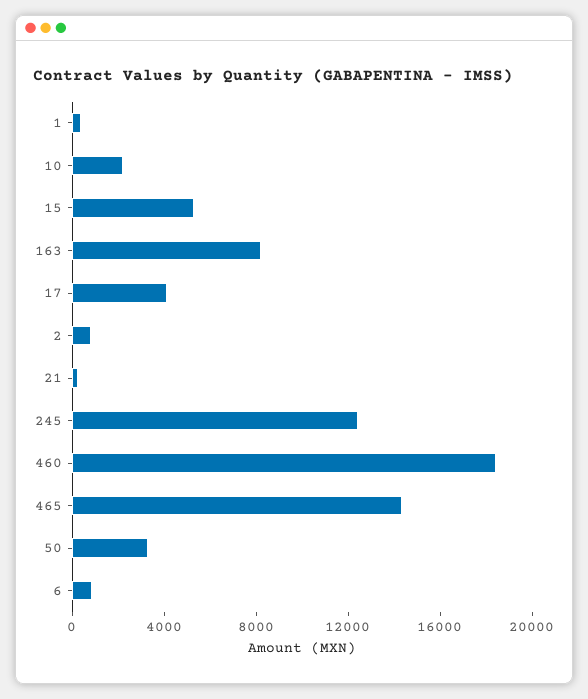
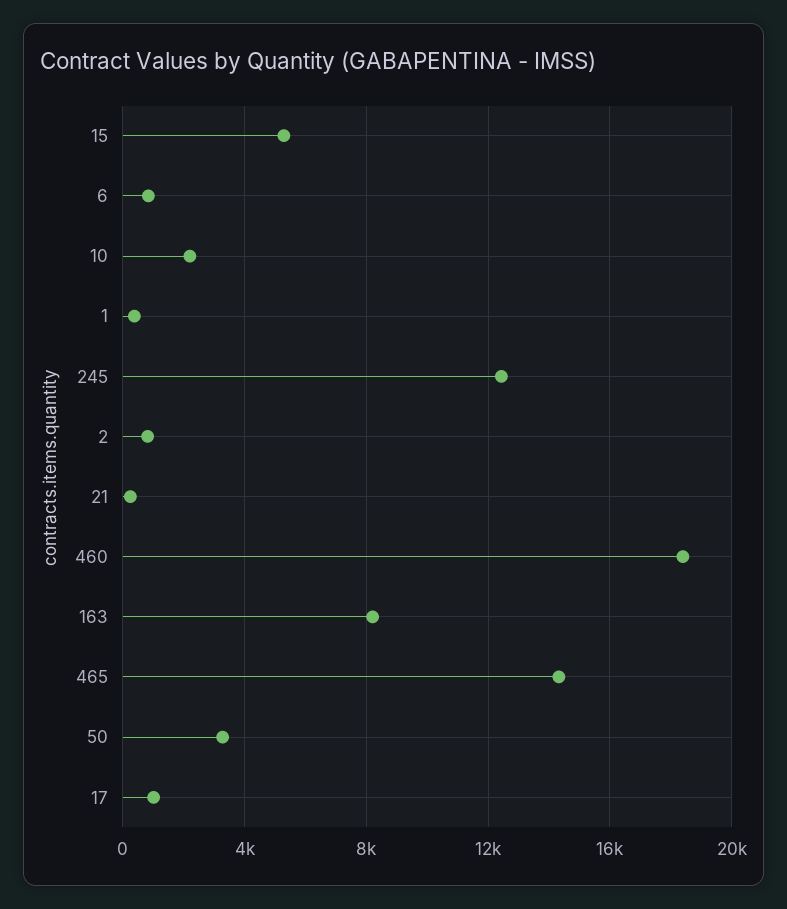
17: 4000 -> 1000

